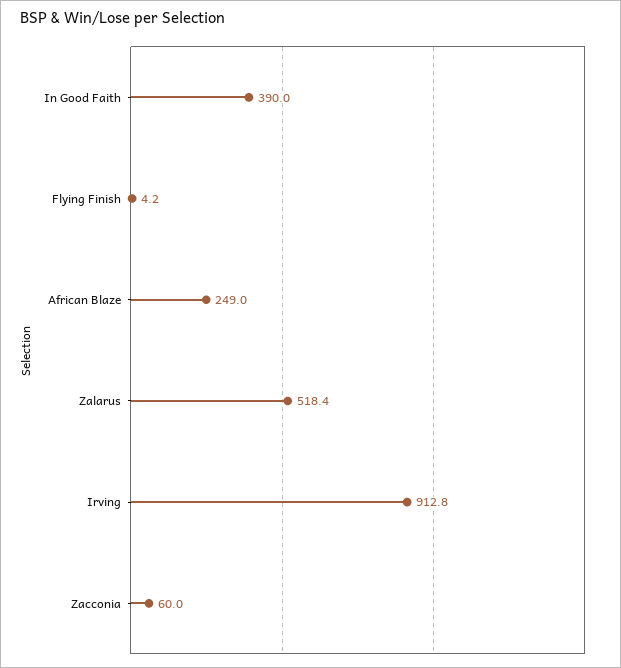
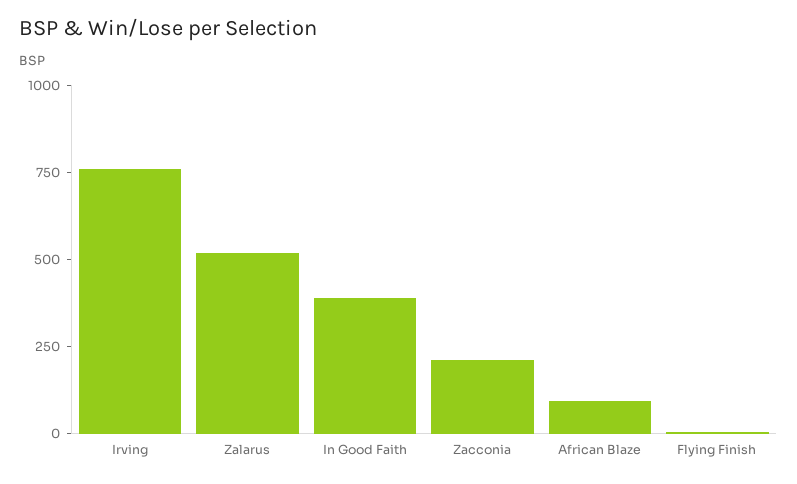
African Blaze: 249 -> 100
Irving: 912.8 -> 750
Zacconia: 60 -> 200

